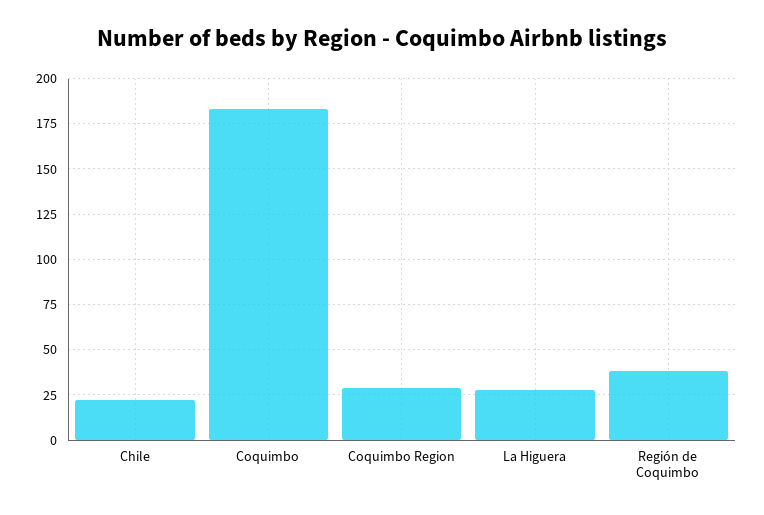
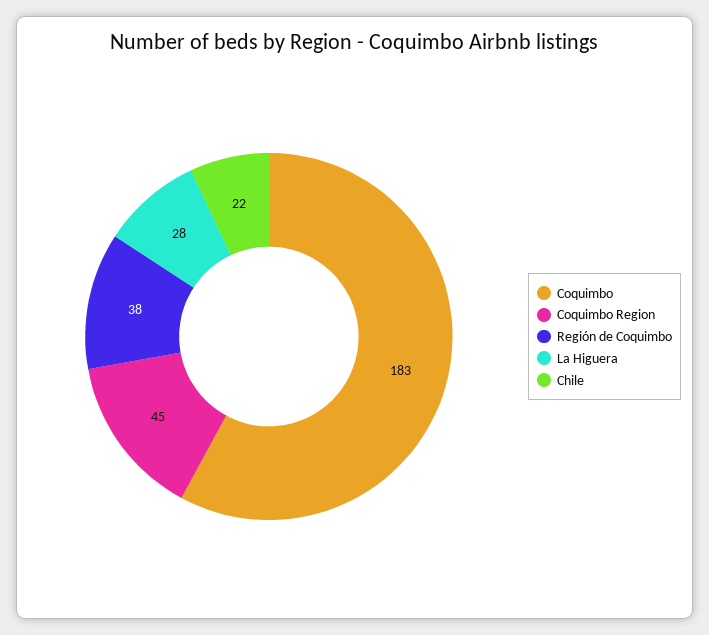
Coquimbo Region: 30 -> 45

